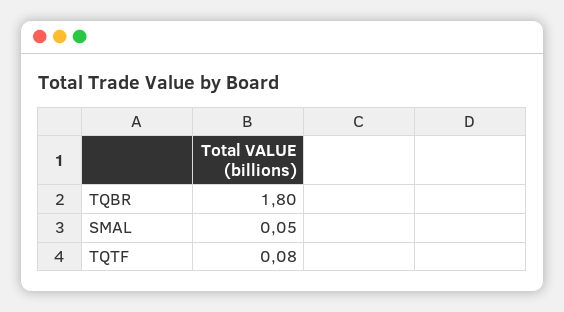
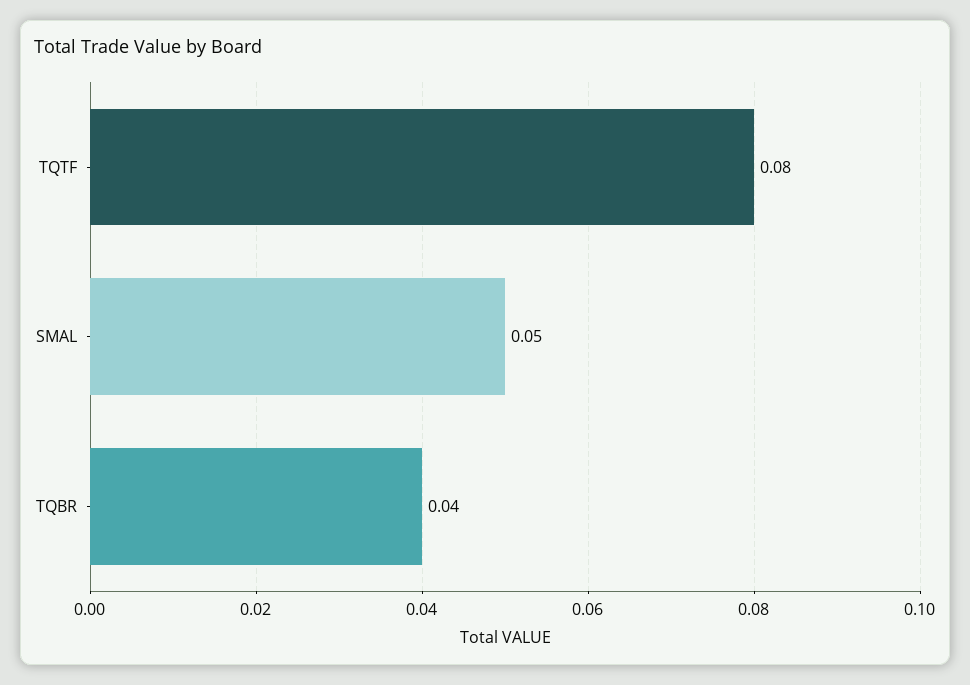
TQBR: 1.8 -> 0.04

